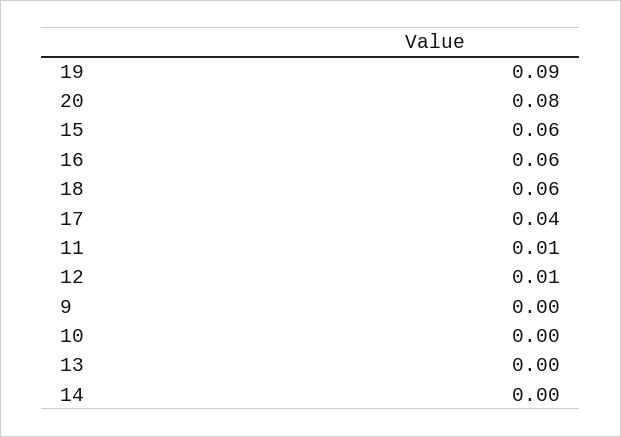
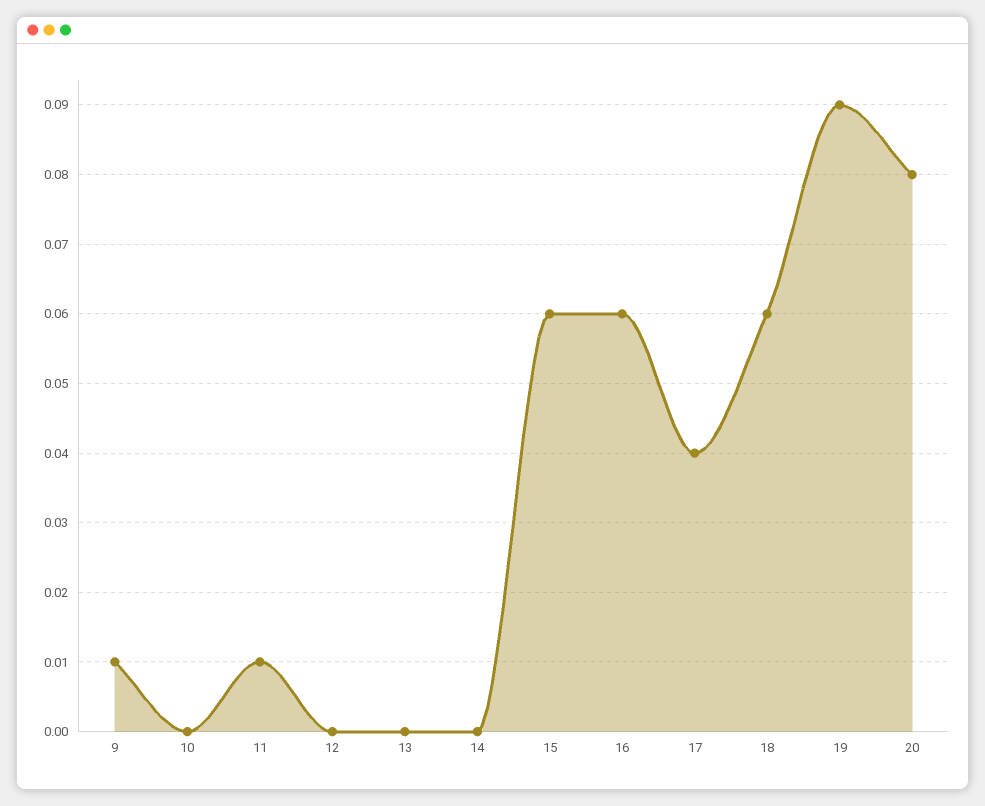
12: 0.01 -> 0
9: 0 -> 0.01

